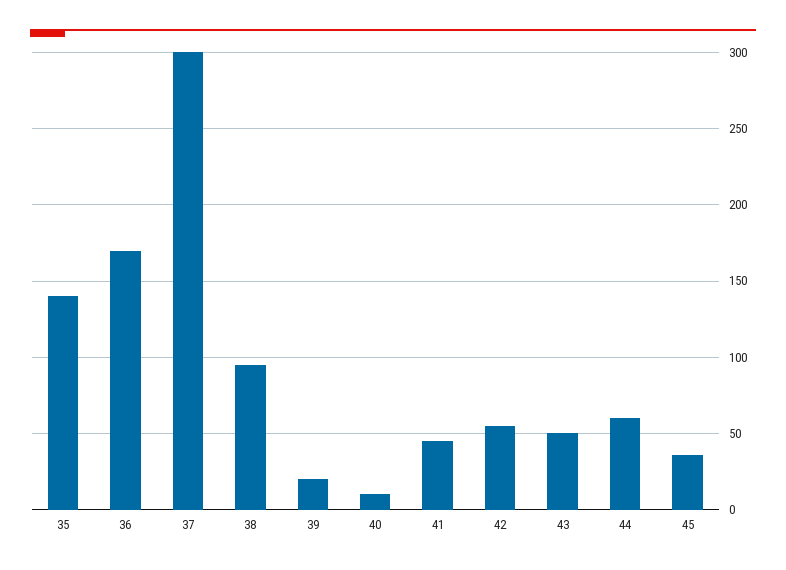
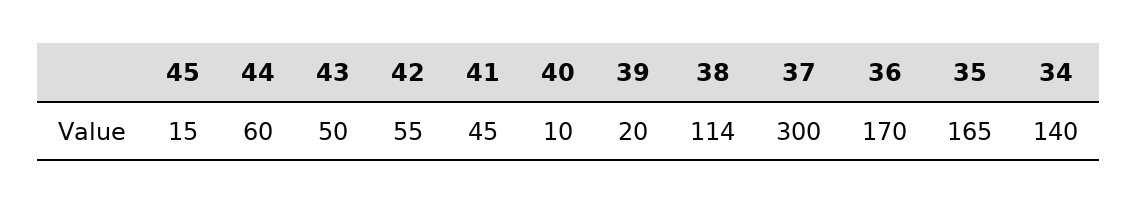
35: 140 -> 165
38: 95 -> 114
45: 35 -> 15
34: none -> 140

